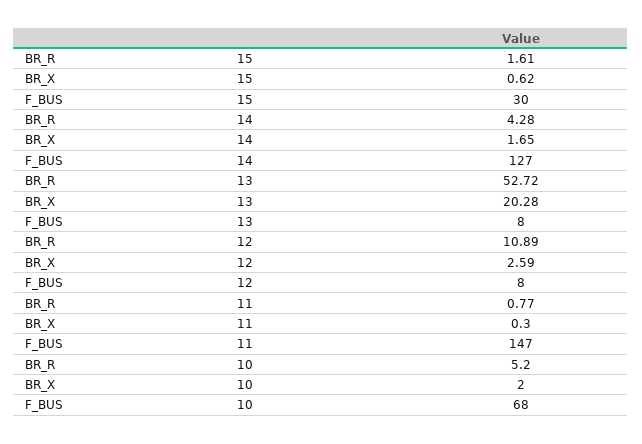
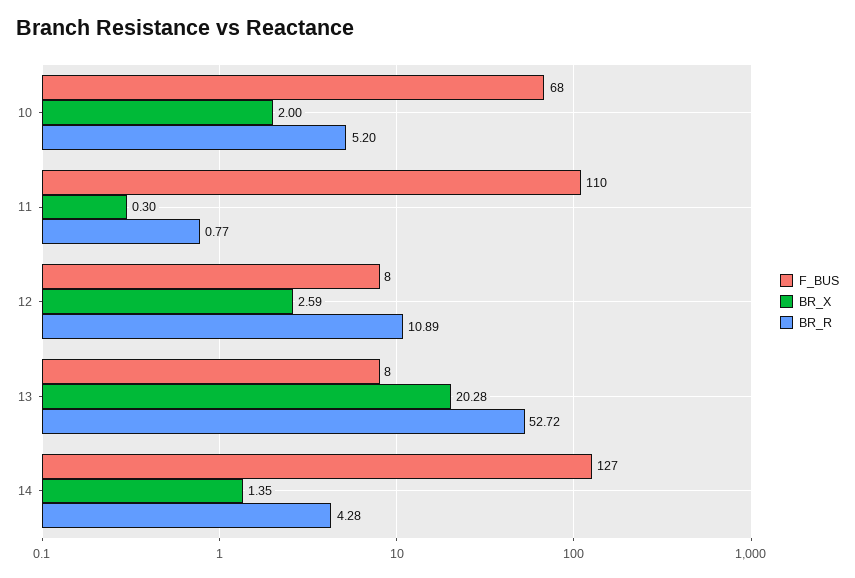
BR_R, 15: 1.61 -> none
BR_X, 15: 0.62 -> none
F_BUS, 15: 30 -> none
BR_X, 14: 1.65 -> 1.35
F_BUS, 11: 147 -> 110

